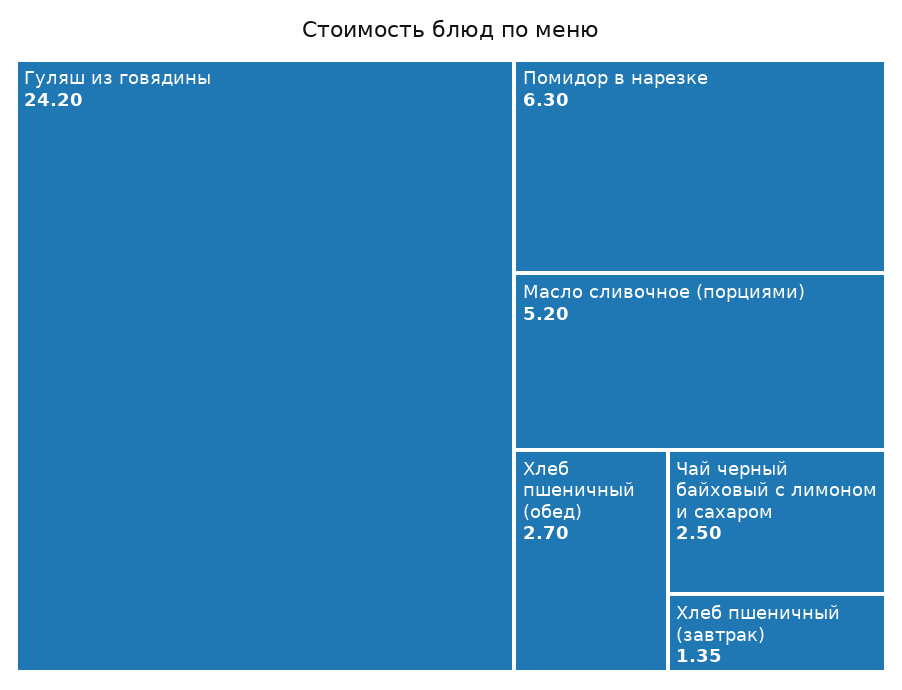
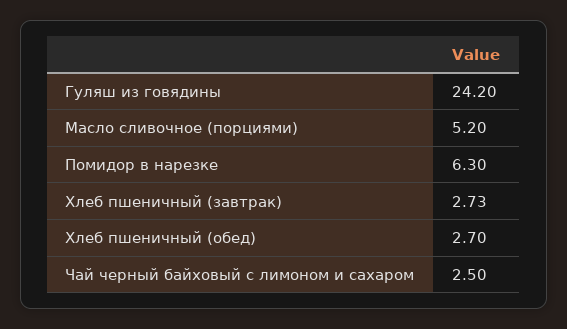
Хлеб пшеничный (завтрак): 1.35 -> 2.73

